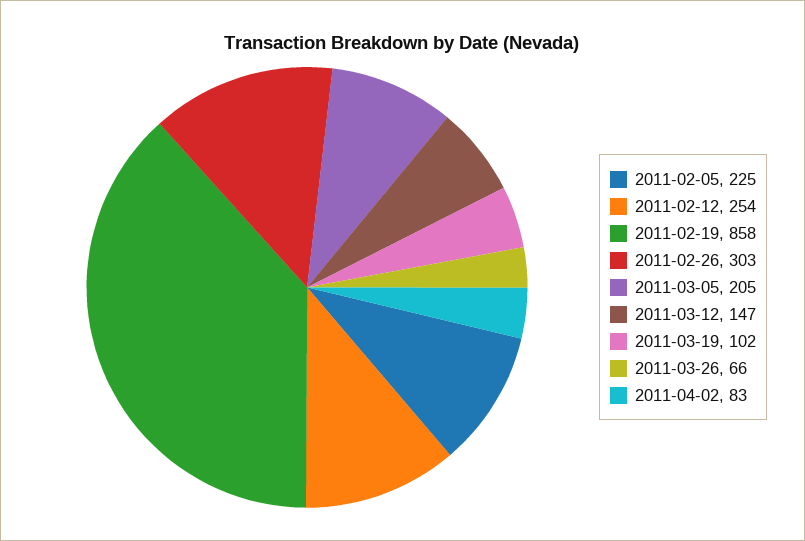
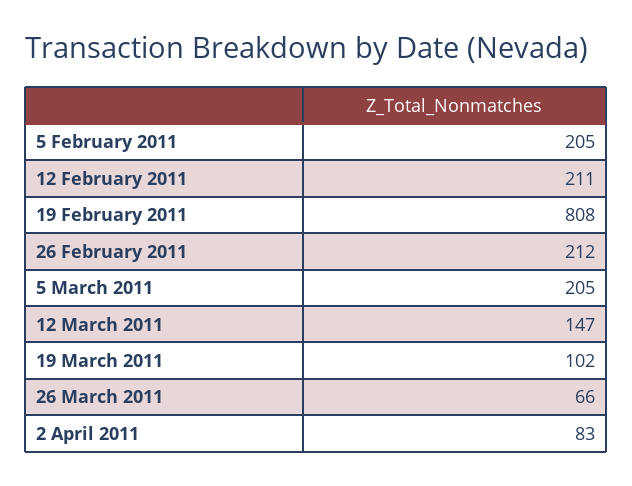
2011-02-05: 225 -> 205
2011-02-12: 254 -> 211
2011-02-19: 858 -> 808
2011-02-26: 303 -> 212

